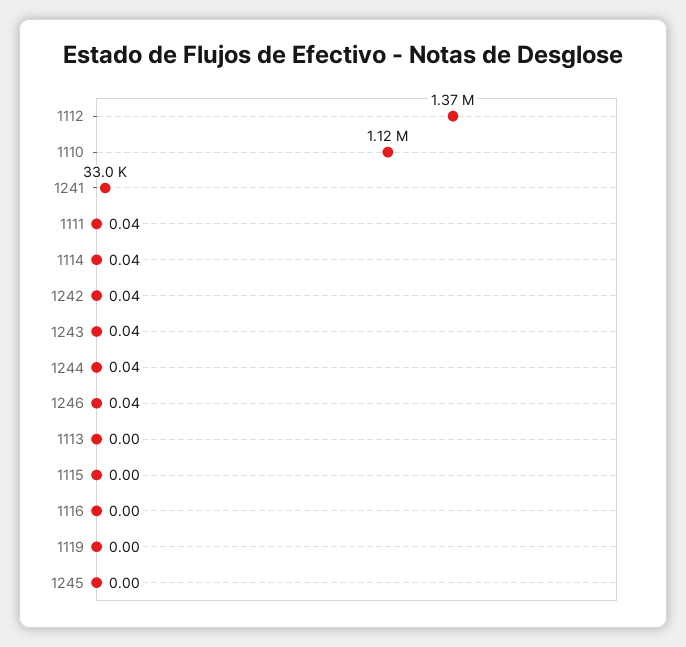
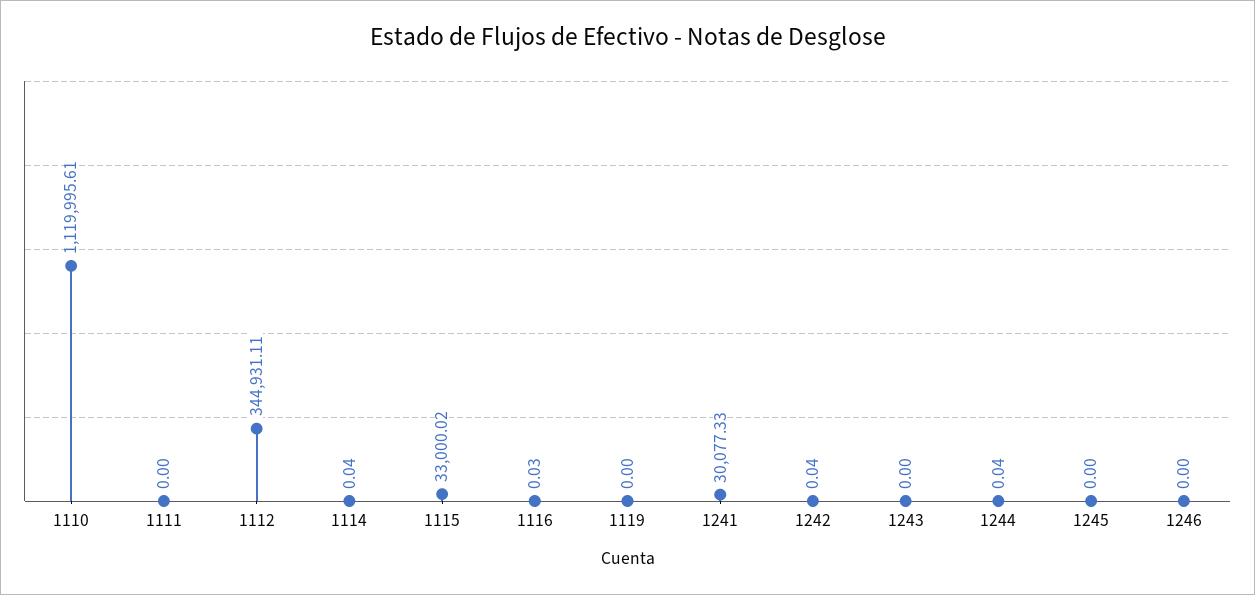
1112: 1370000 -> 344931.11
1241: 33000 -> 30077.33
1111: 0.04 -> 0
1243: 0.04 -> 0
1246: 0.04 -> 0
1113: 0 -> none
1115: 0 -> 33000.02
1116: 0 -> 0.03

